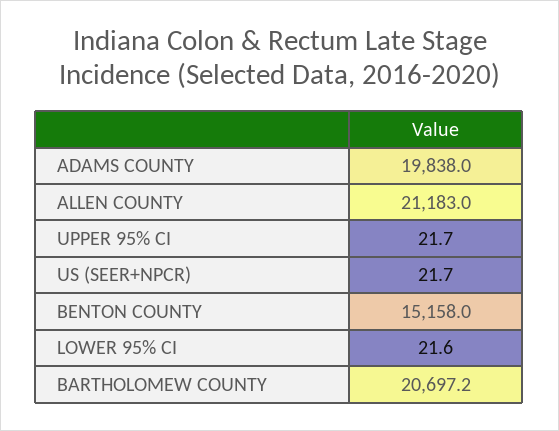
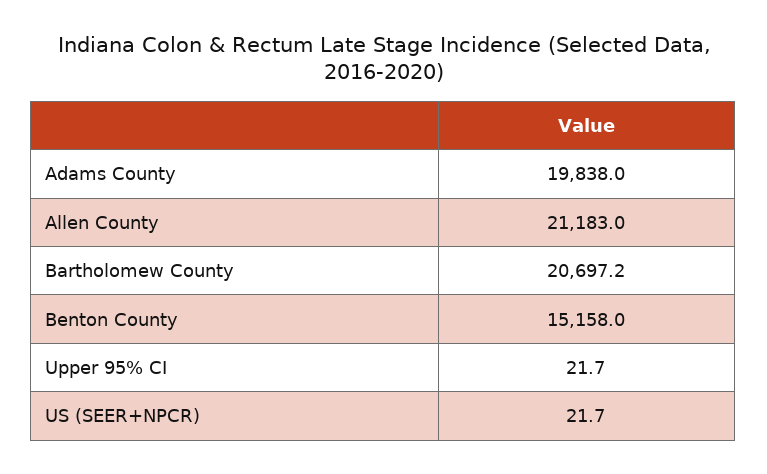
LOWER 95% CI: 21.6 -> none

